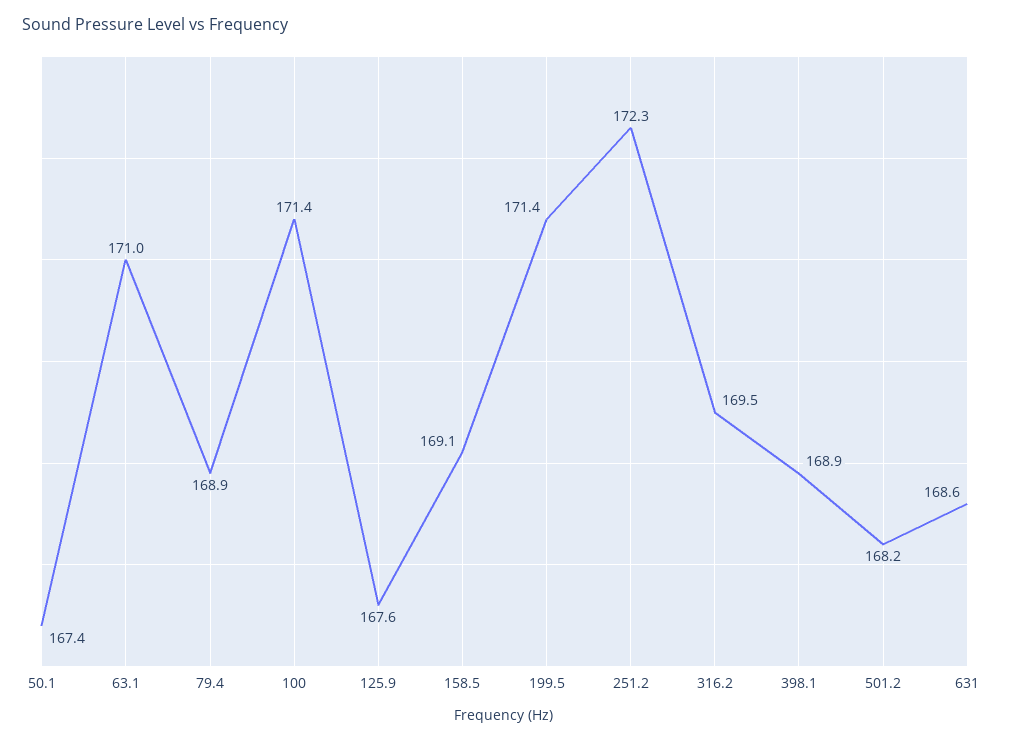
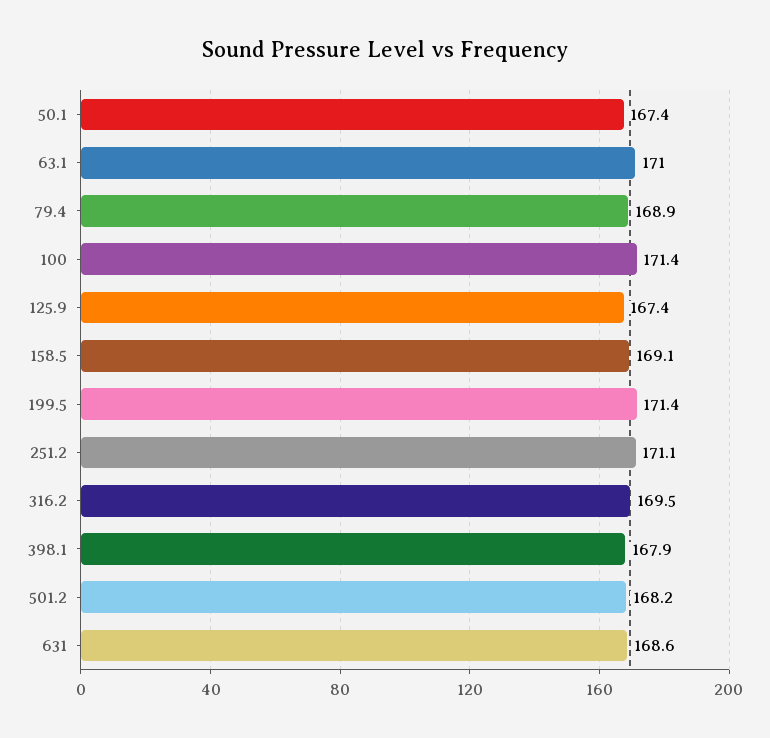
125.9: 167.6 -> 167.4
251.2: 172.3 -> 171.1
398.1: 168.9 -> 167.9

